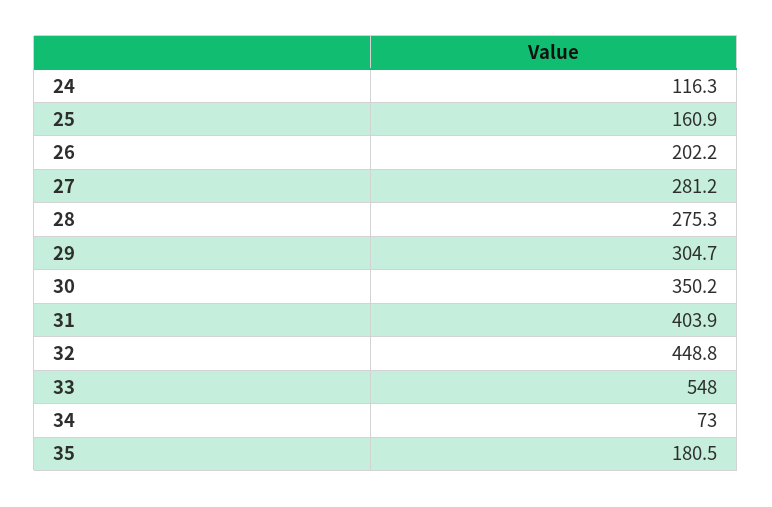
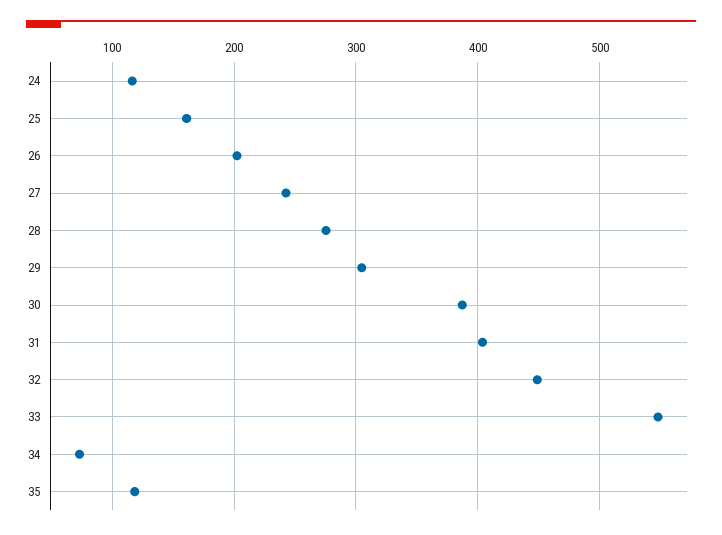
27: 281.2 -> 240
30: 350.2 -> 390
35: 180.5 -> 120

